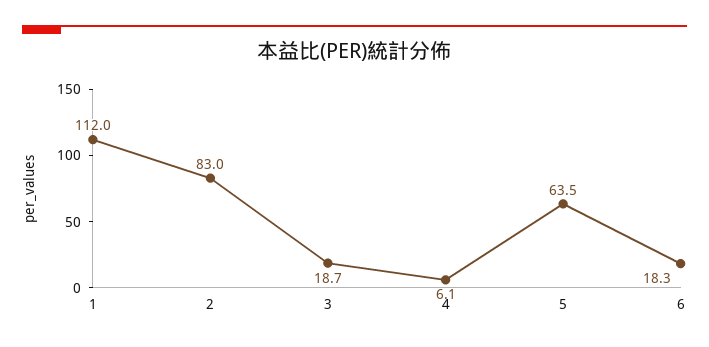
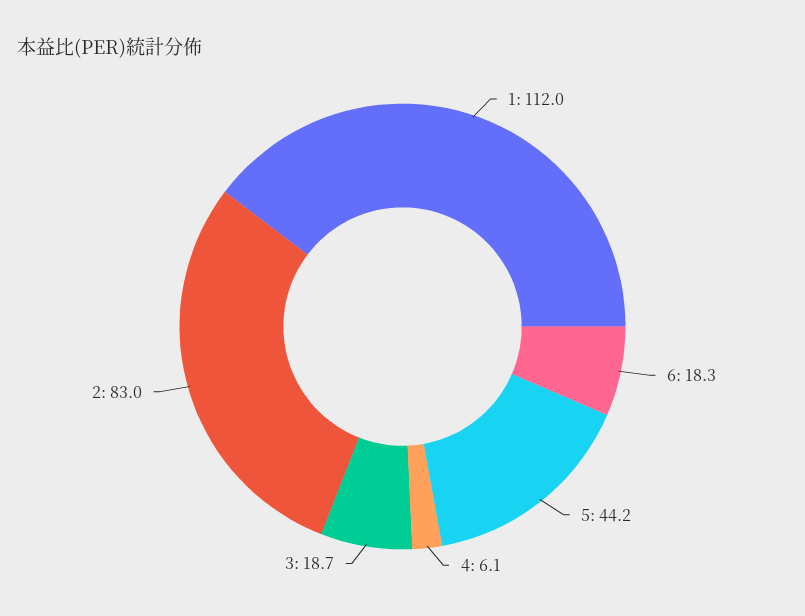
5: 63.5 -> 44.2

